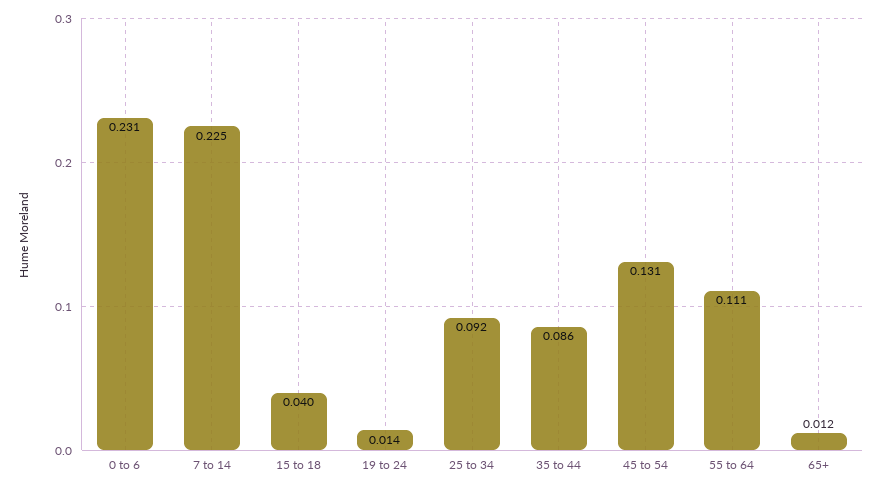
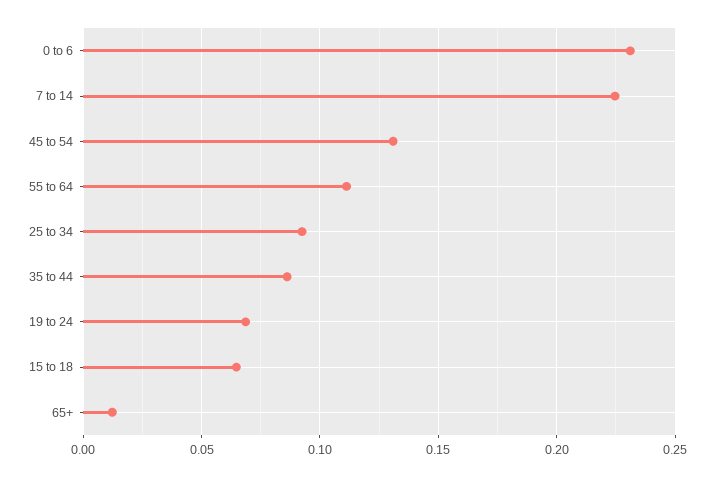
15 to 18: 0.04 -> 0.065
19 to 24: 0.014 -> 0.07

